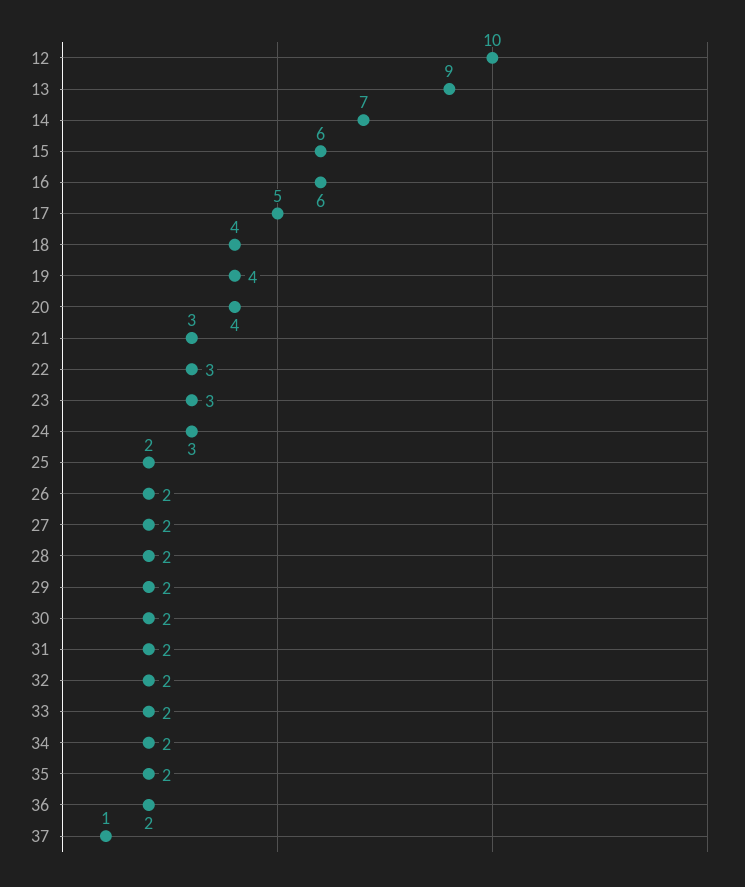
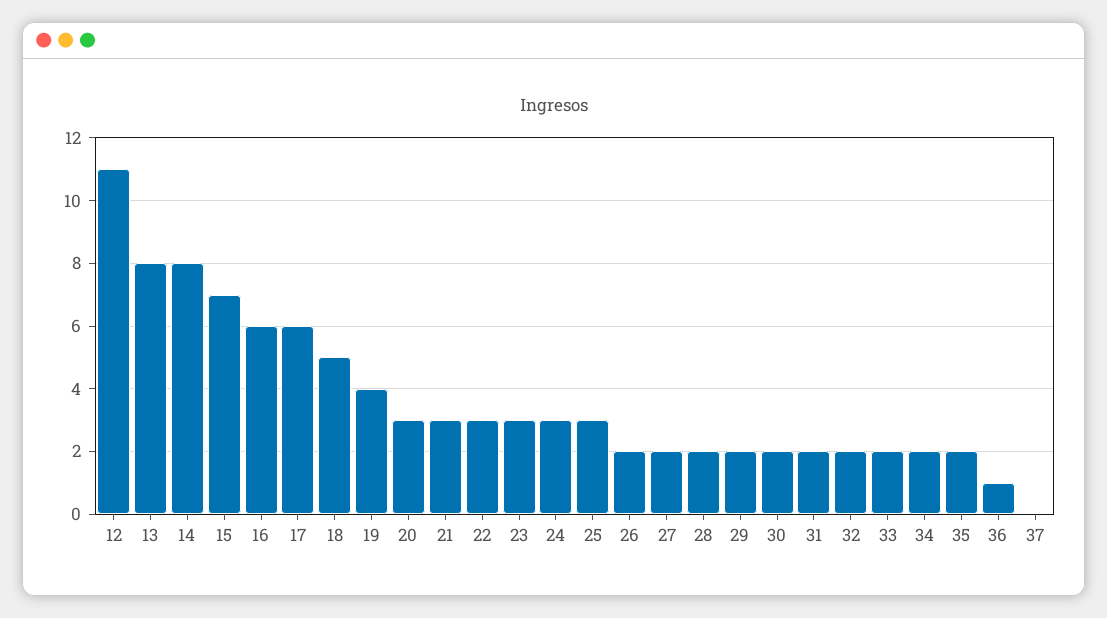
12: 10 -> 11
13: 9 -> 8
14: 7 -> 8
15: 6 -> 7
17: 5 -> 6
18: 4 -> 5
20: 4 -> 3
25: 2 -> 3
36: 2 -> 1
37: 1 -> 0

